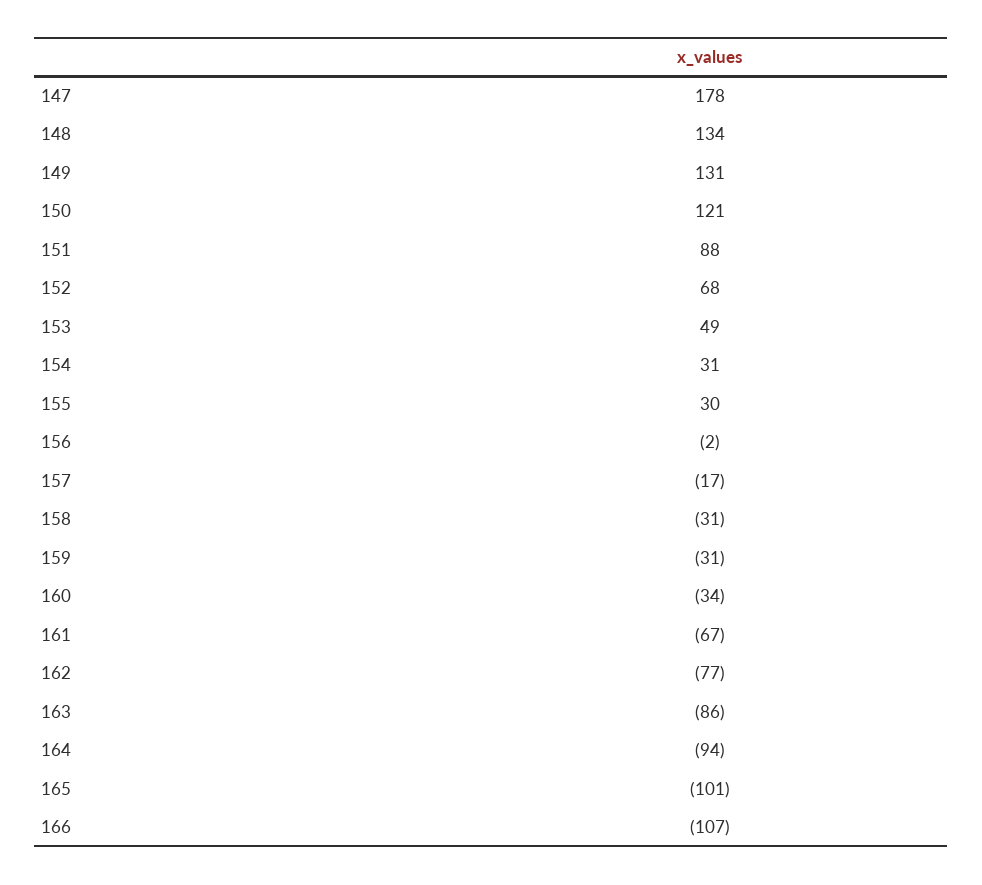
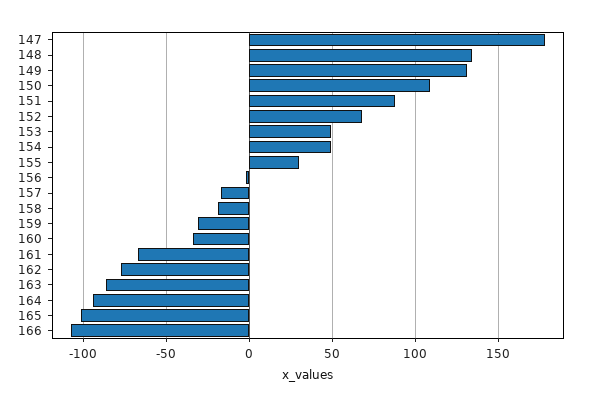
150: 121 -> 110
154: 31 -> 50
158: -31 -> -20

